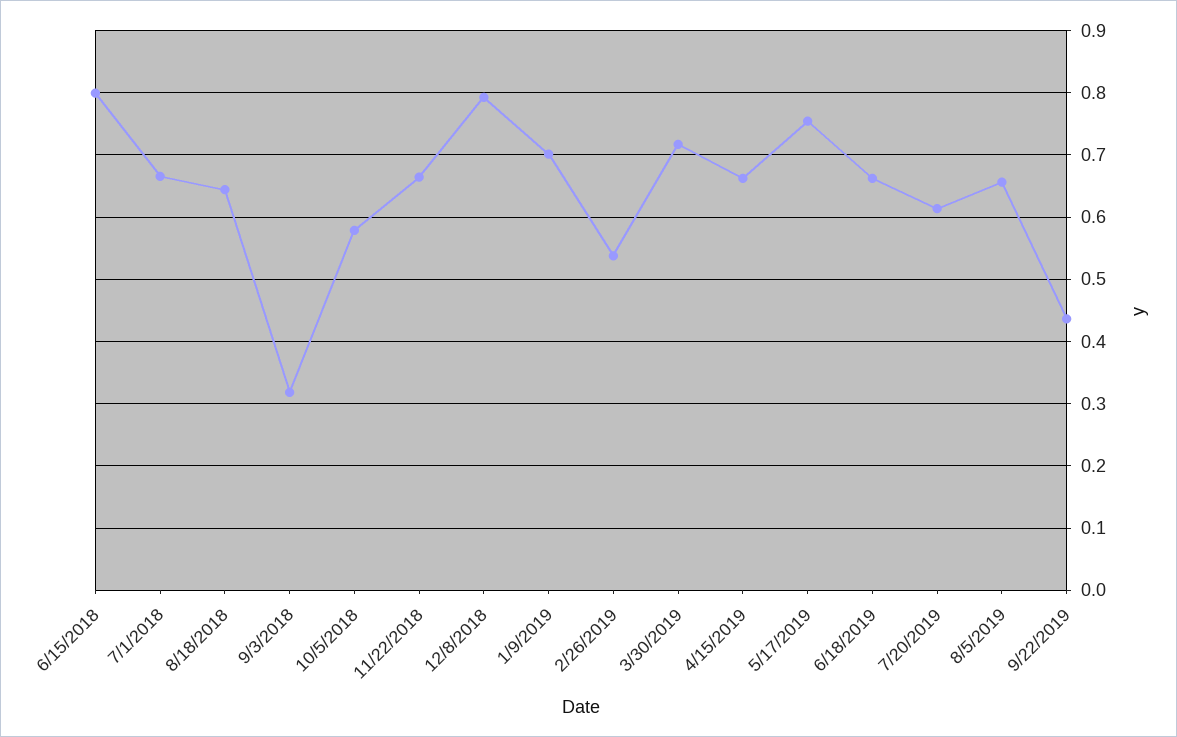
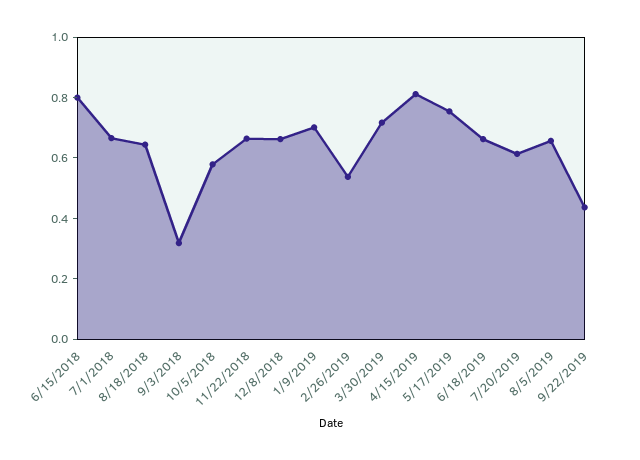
12/8/2018: 0.79 -> 0.65
4/15/2019: 0.66 -> 0.8

